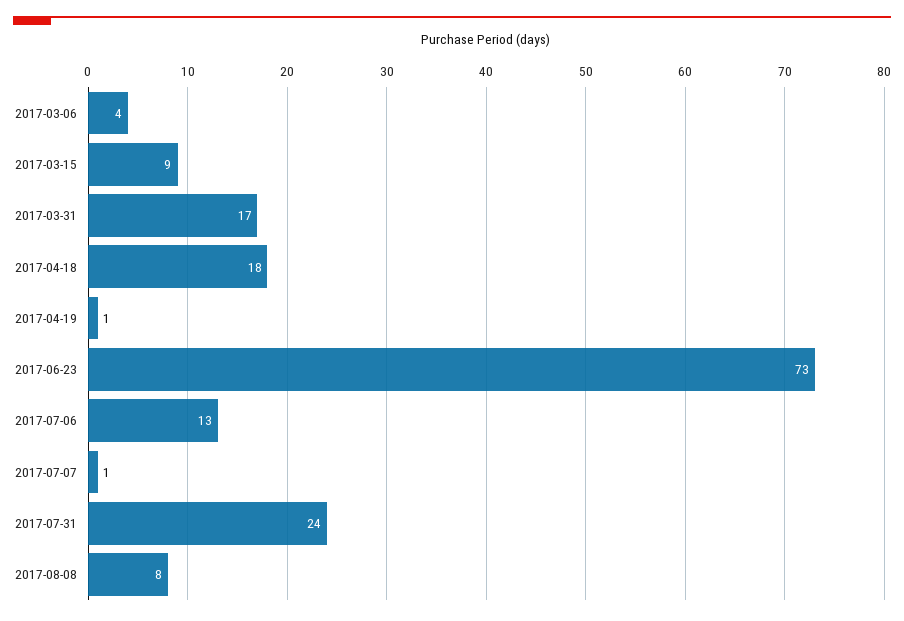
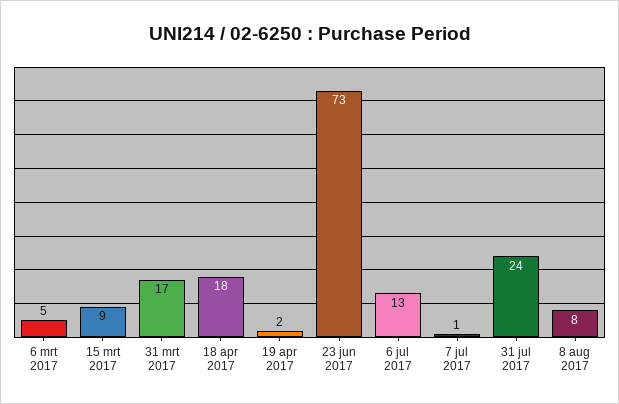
2017-03-06: 4 -> 5
2017-04-19: 1 -> 2

